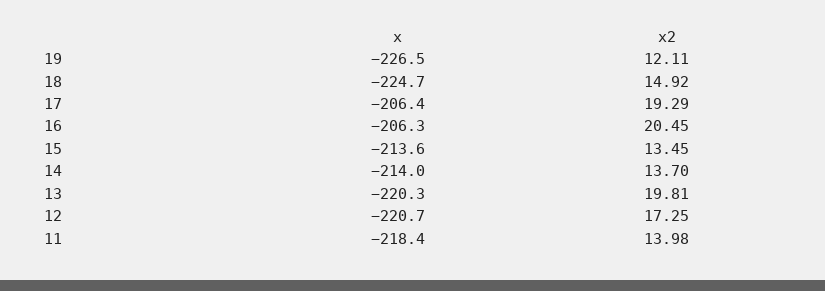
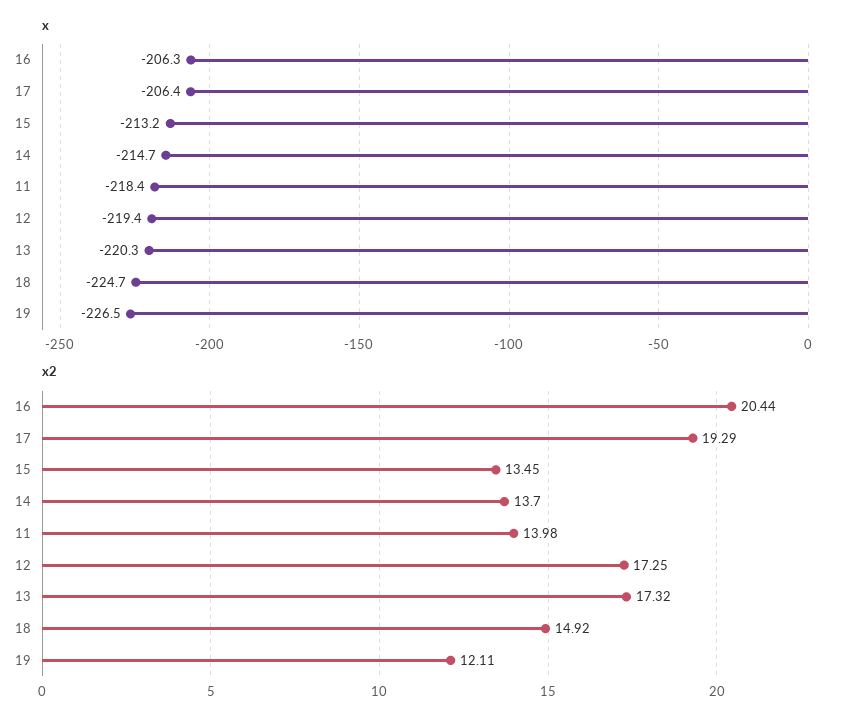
x2, 16: 20.45 -> 20.44
x, 15: -213.6 -> -213.2
x, 14: -214 -> -214.7
x2, 13: 19.81 -> 17.32
x, 12: -220.7 -> -219.4

